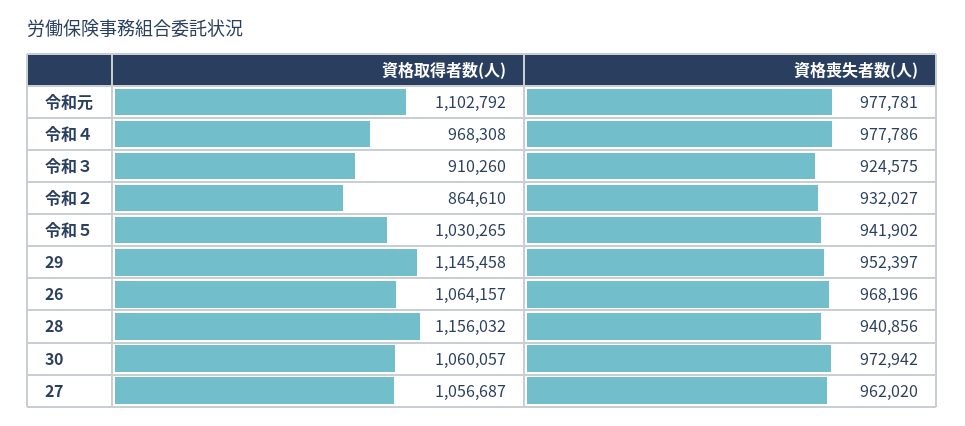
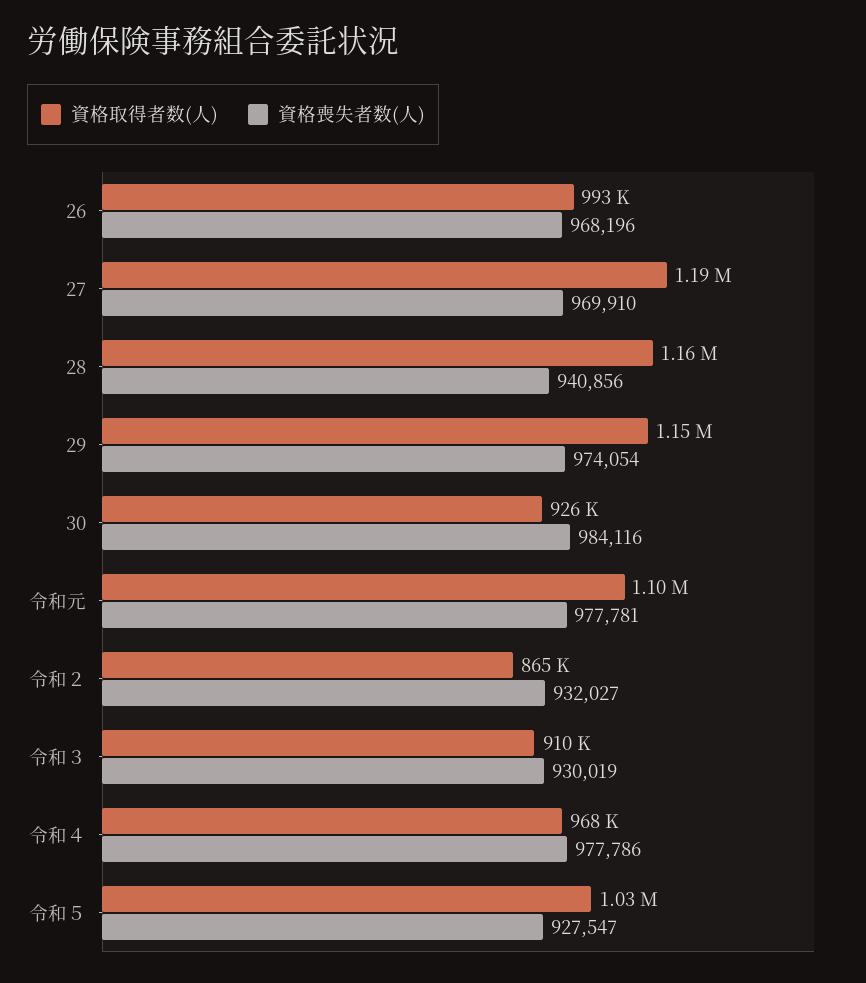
資格喪失者数(人), 令和３: 924575 -> 930019
資格喪失者数(人), 令和５: 941902 -> 927547
資格喪失者数(人), 29: 952397 -> 974054
資格取得者数(人), 26: 1064157 -> 993000
資格取得者数(人), 30: 1060057 -> 926000
資格喪失者数(人), 30: 972942 -> 984116
資格取得者数(人), 27: 1056687 -> 1190000
資格喪失者数(人), 27: 962020 -> 969910

